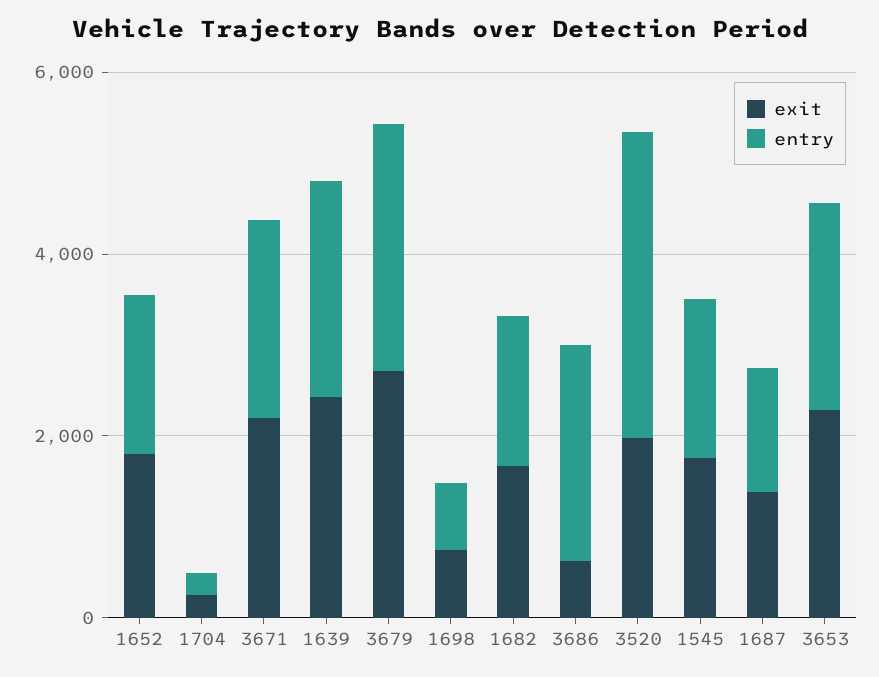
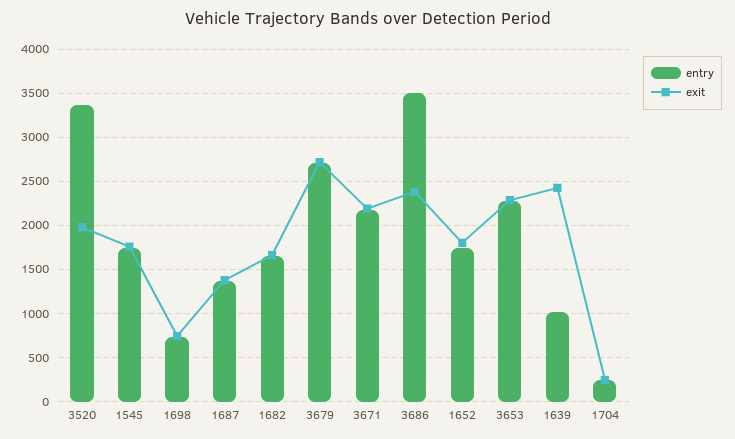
entry, 1639: 2500 -> 1000
exit, 3686: 500 -> 2400
entry, 3686: 2500 -> 3500

